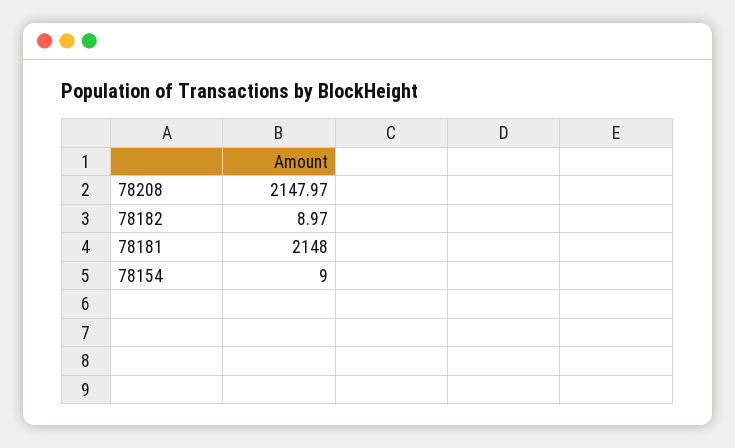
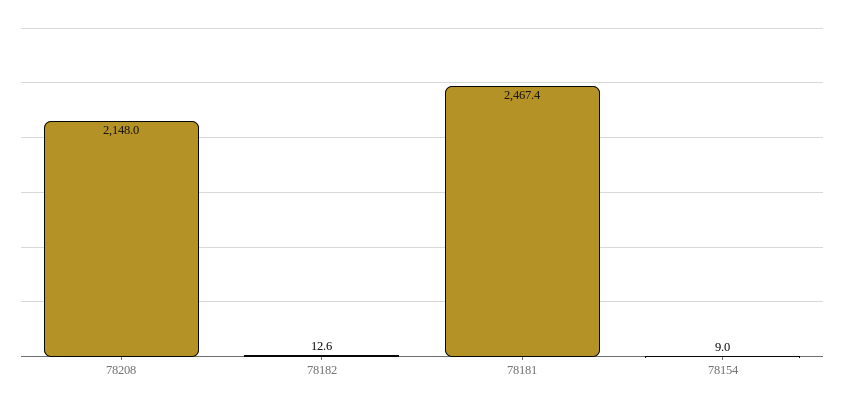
78182: 8.97 -> 12.6
78181: 2148 -> 2467.4

